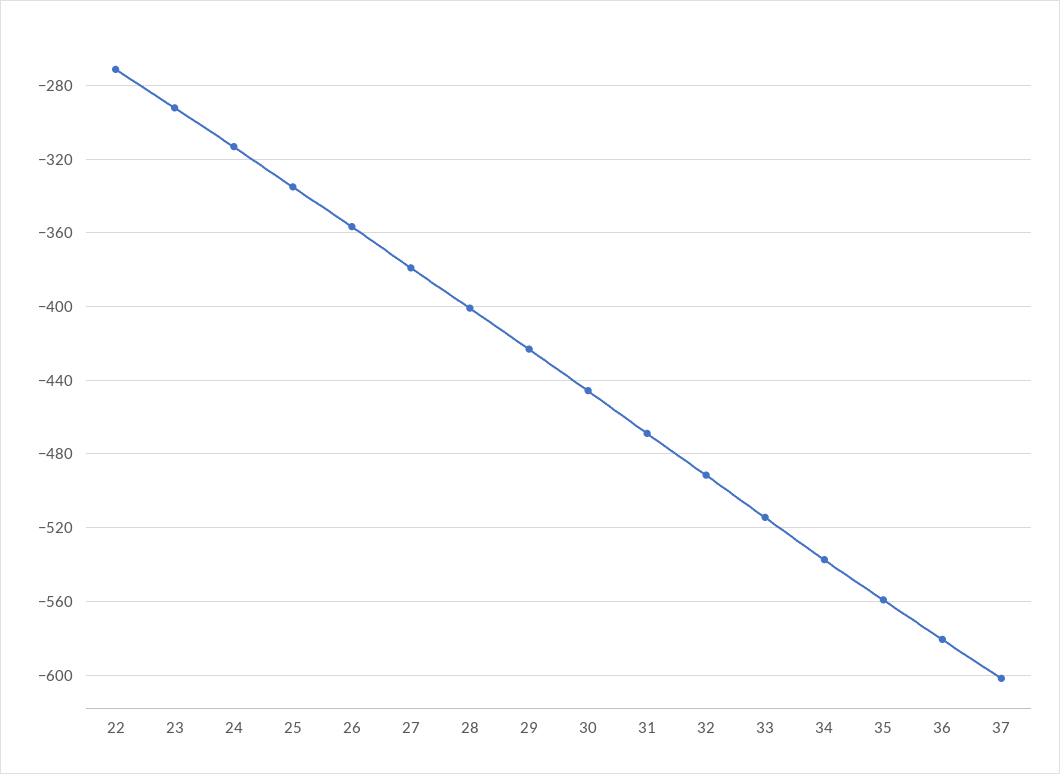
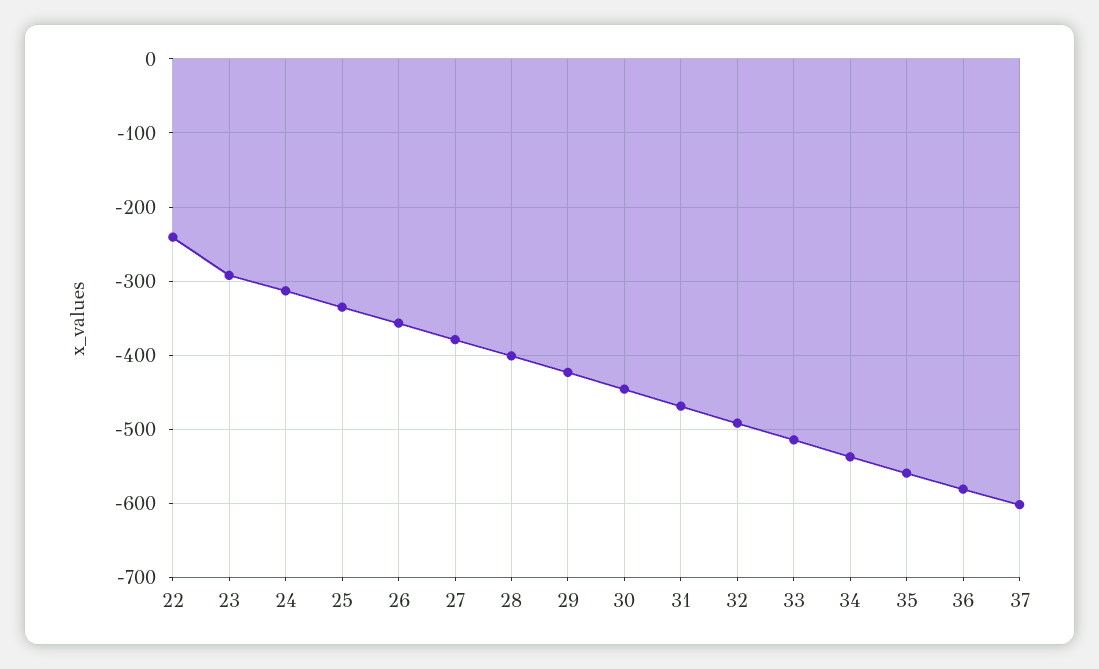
22: -270 -> -240

